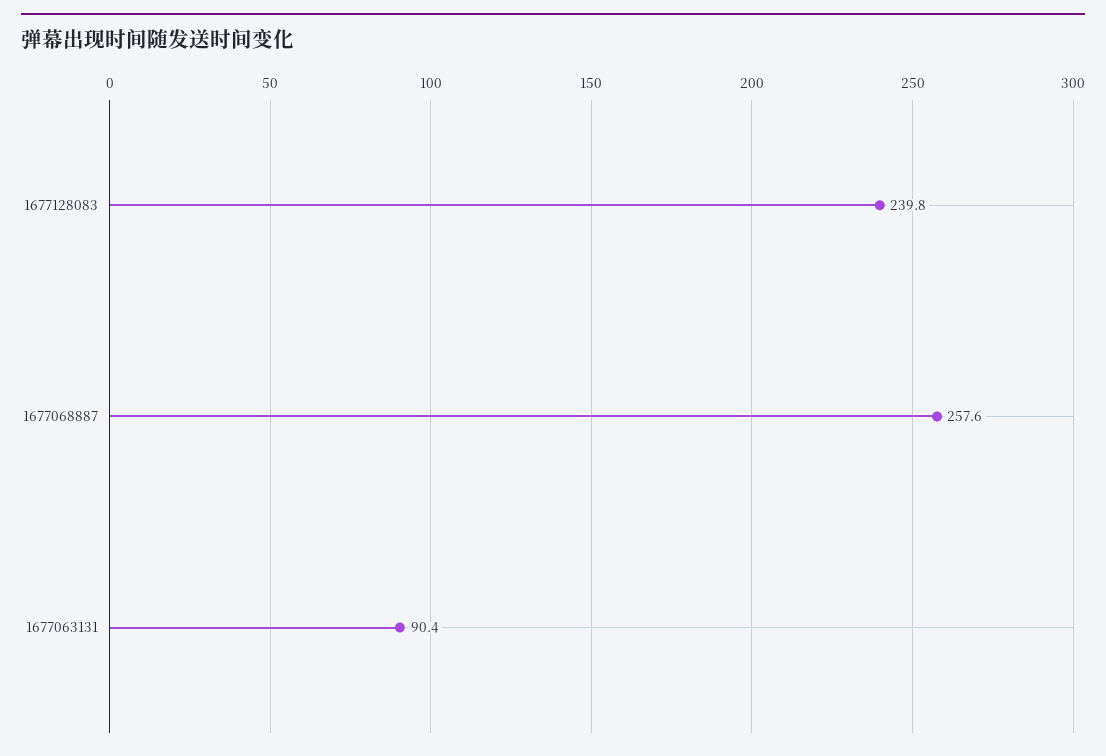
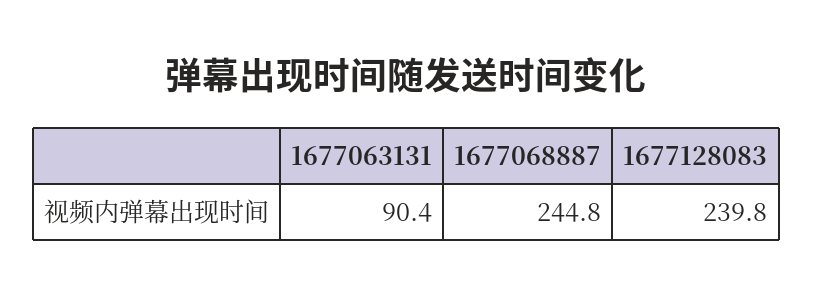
1677068887: 257.6 -> 244.8

